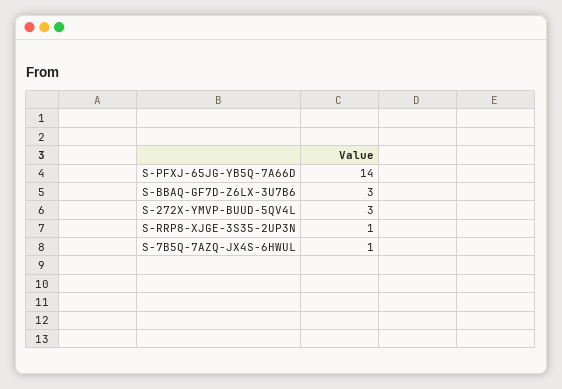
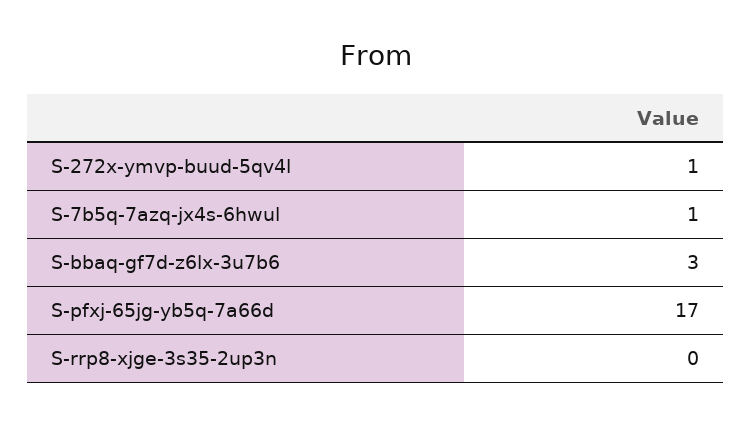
S-PFXJ-65JG-YB5Q-7A66D: 14 -> 17
S-272X-YMVP-BUUD-5QV4L: 3 -> 1
S-RRP8-XJGE-3S35-2UP3N: 1 -> 0

